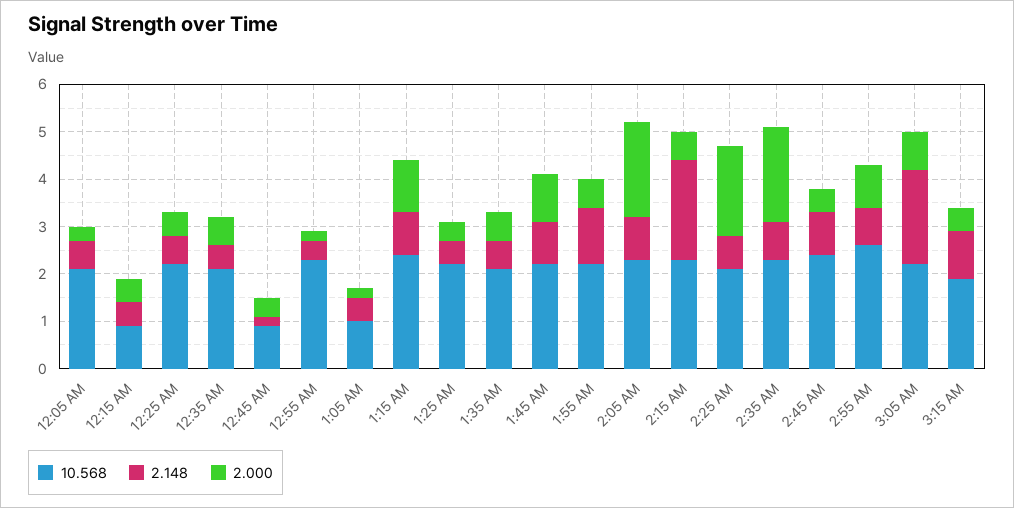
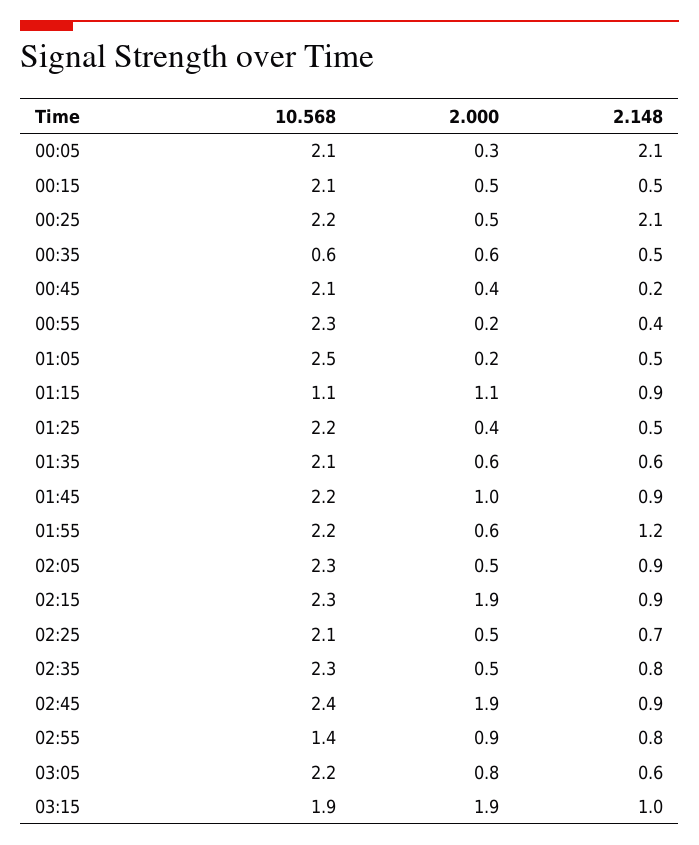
2.148, 12:05 AM: 0.5 -> 2.1
10.568, 12:15 AM: 1 -> 2.1
2.148, 12:25 AM: 0.5 -> 2.1
10.568, 12:35 AM: 2 -> 0.6
10.568, 12:45 AM: 1 -> 2.1
10.568, 1:05 AM: 1 -> 2.5
10.568, 1:15 AM: 2.5 -> 1.1
2.000, 2:05 AM: 2 -> 0.5
2.148, 2:15 AM: 2 -> 0.9
2.000, 2:15 AM: 0.5 -> 1.9
2.000, 2:25 AM: 2 -> 0.5
2.000, 2:35 AM: 2 -> 0.5
2.000, 2:45 AM: 0.5 -> 1.9
10.568, 2:55 AM: 2.5 -> 1.4
2.148, 3:05 AM: 2 -> 0.6
2.000, 3:15 AM: 0.5 -> 1.9

